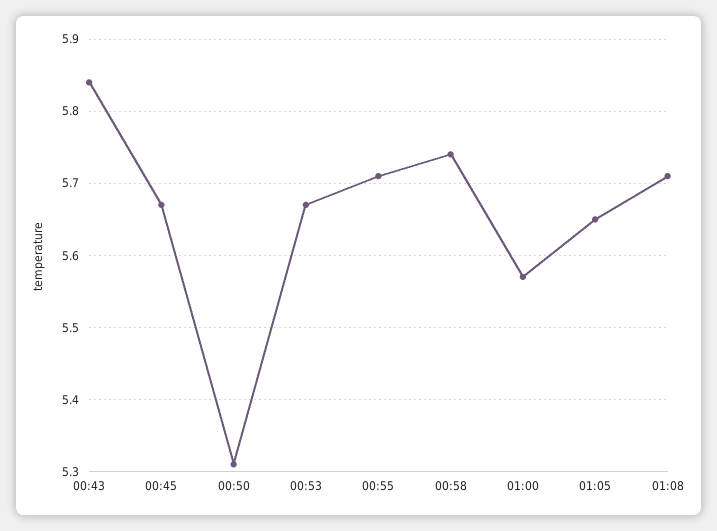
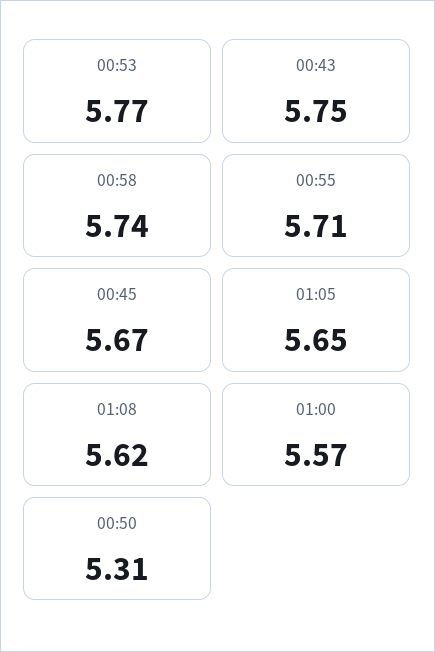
00:43: 5.84 -> 5.75
00:53: 5.67 -> 5.77
01:08: 5.71 -> 5.62

